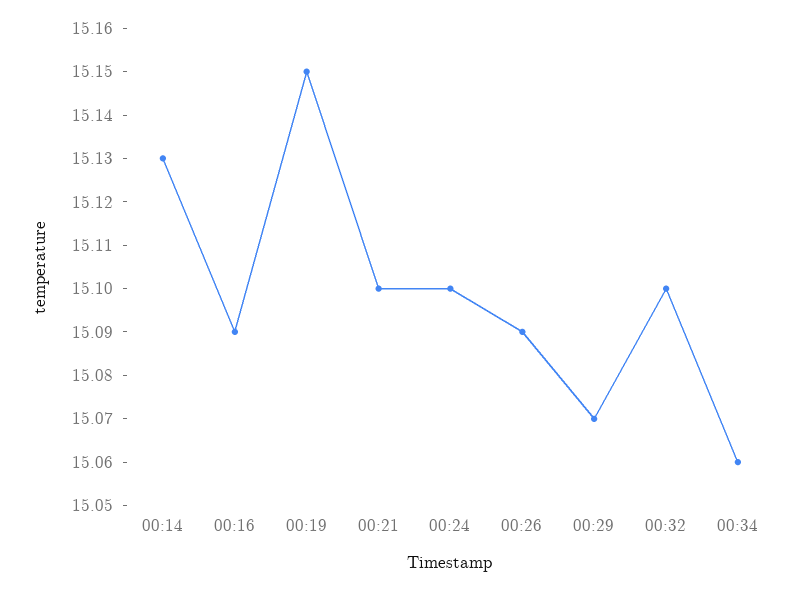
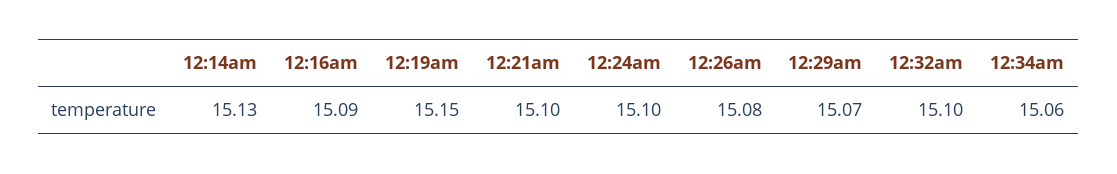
00:26: 15.09 -> 15.08

